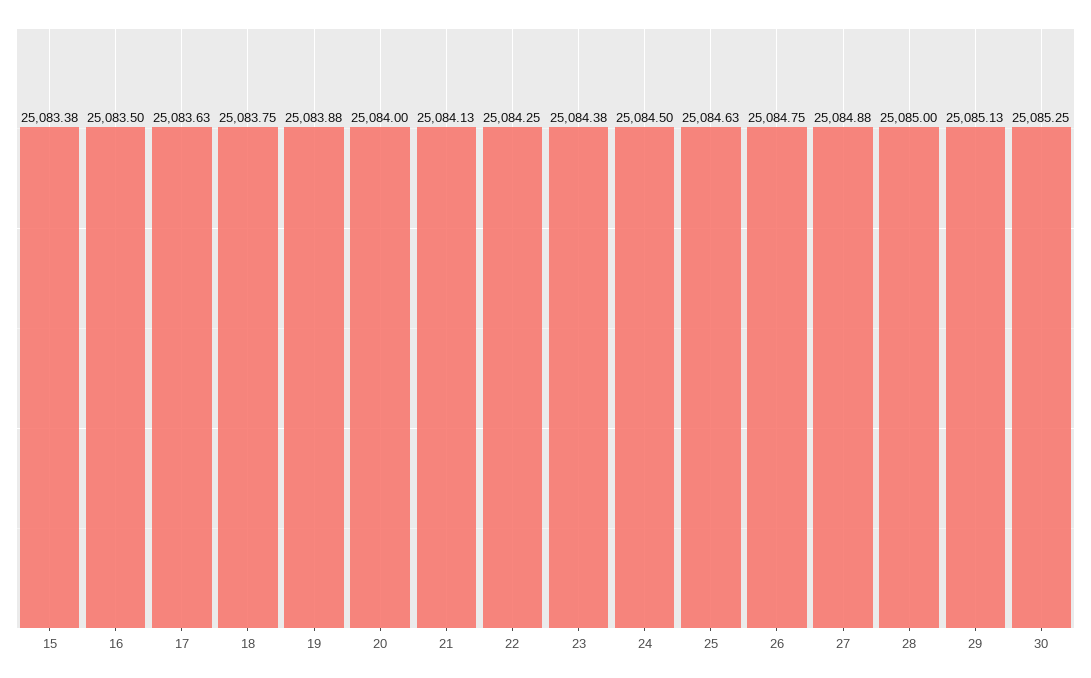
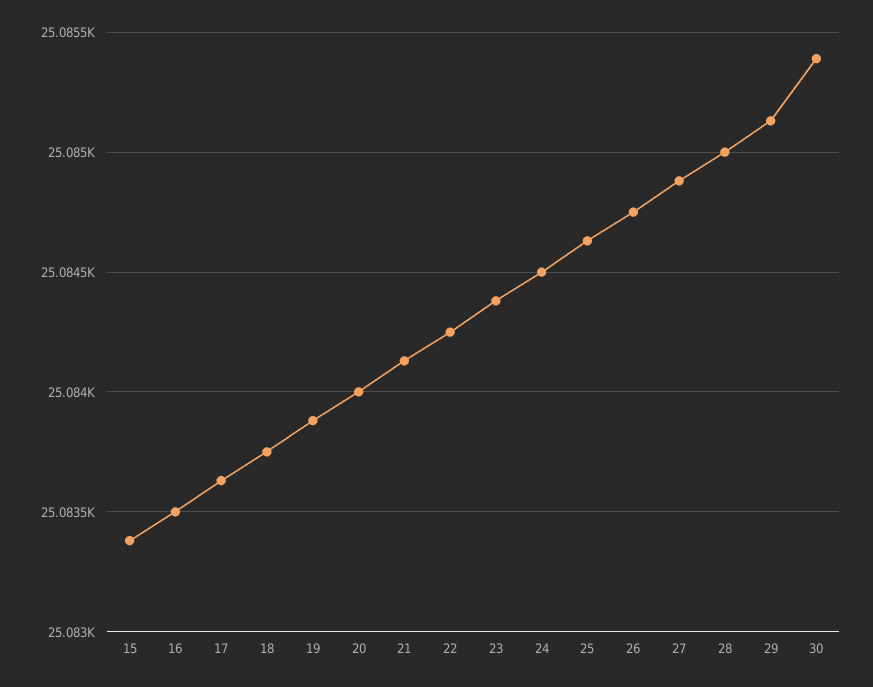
30: 25085.25 -> 25085.4

